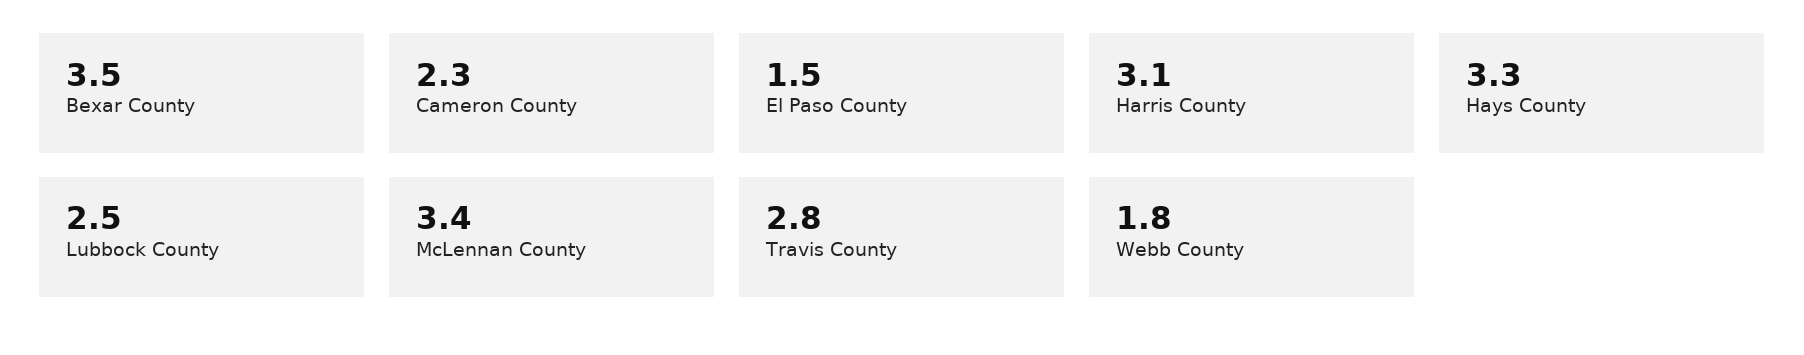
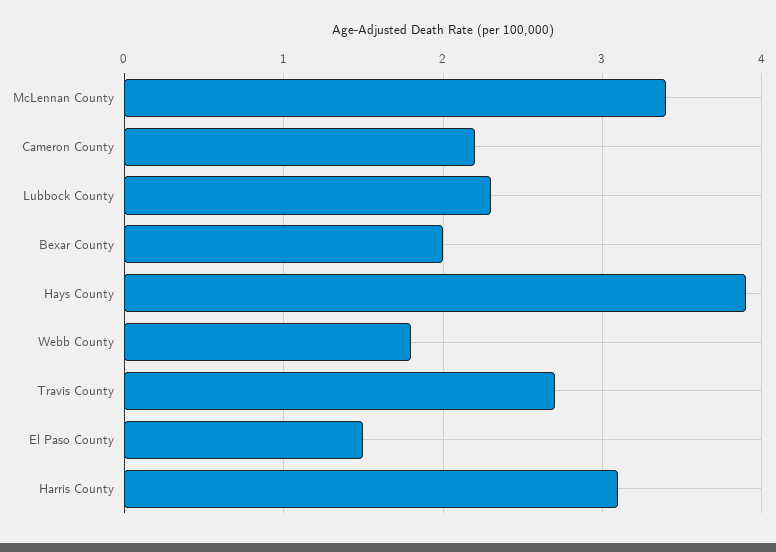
Bexar County: 3.5 -> 2
Cameron County: 2.3 -> 2.2
Hays County: 3.3 -> 3.9
Lubbock County: 2.5 -> 2.3
Travis County: 2.8 -> 2.7

